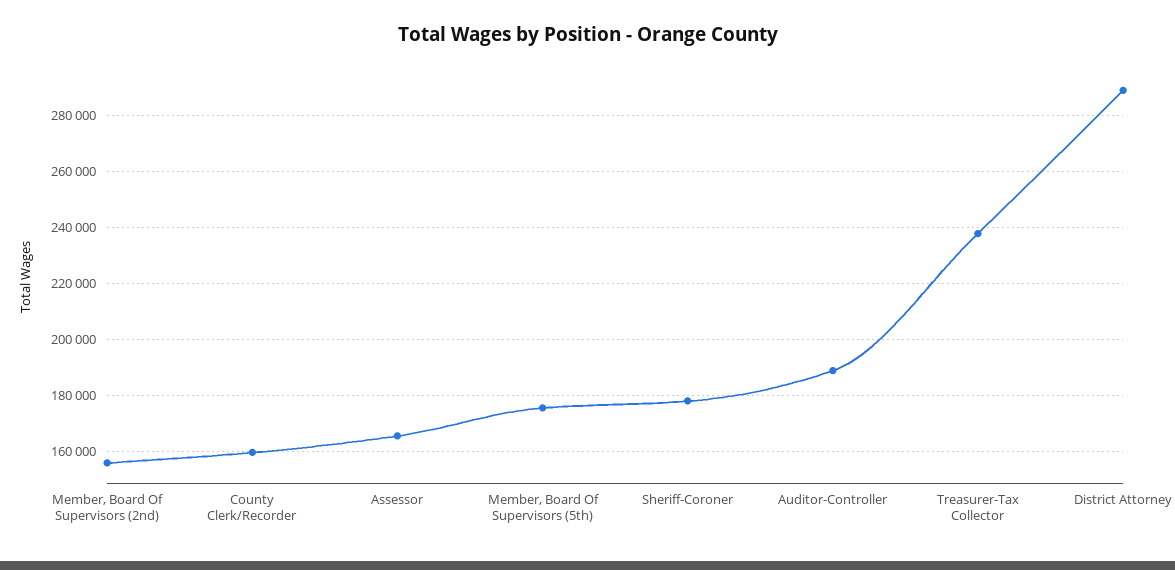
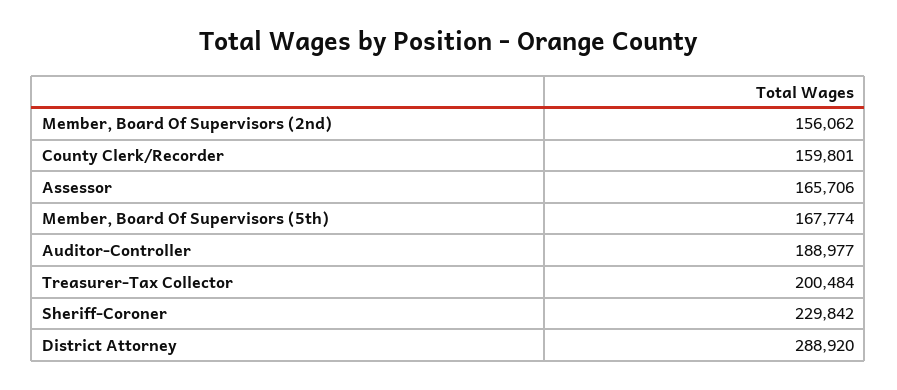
Member, Board Of Supervisors (5th): 175000 -> 167774
Sheriff-Coroner: 177500 -> 229842
Treasurer-Tax Collector: 237500 -> 200484

